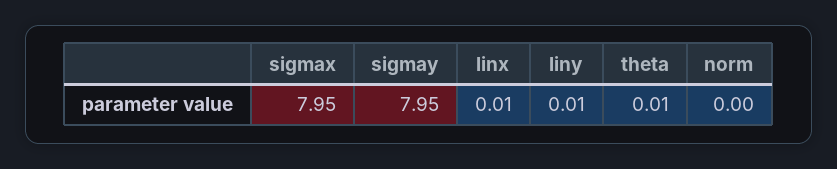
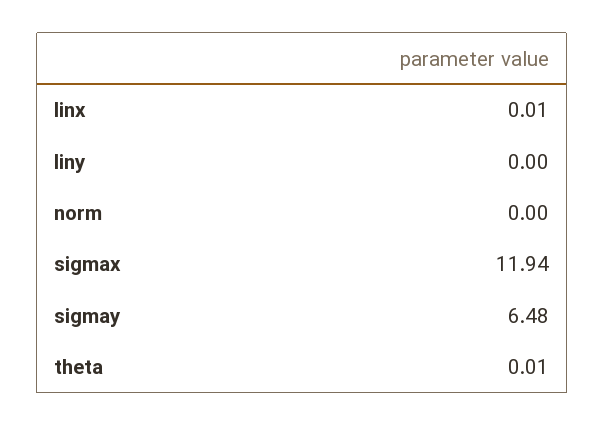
sigmax: 7.95 -> 11.94
sigmay: 7.95 -> 6.48
liny: 0.01 -> 0

